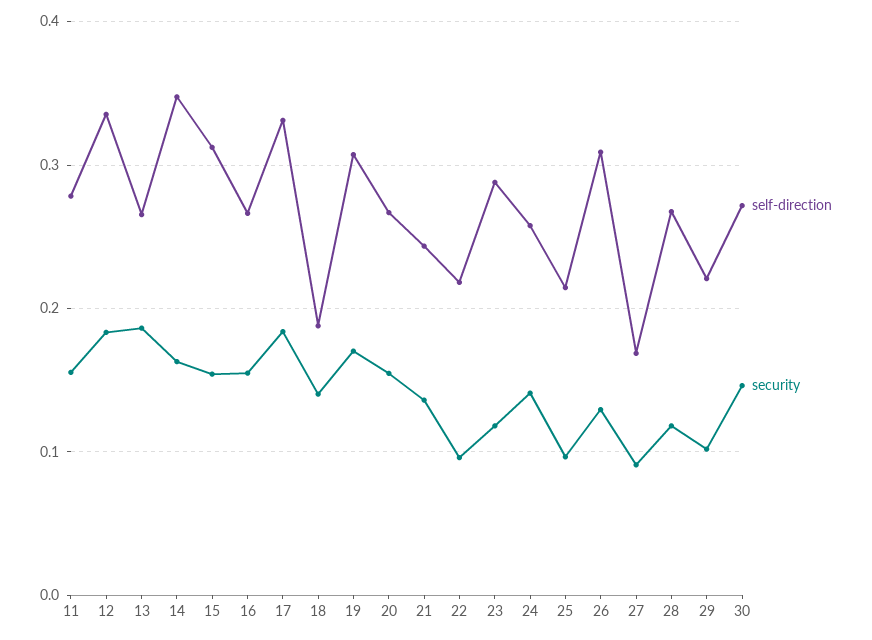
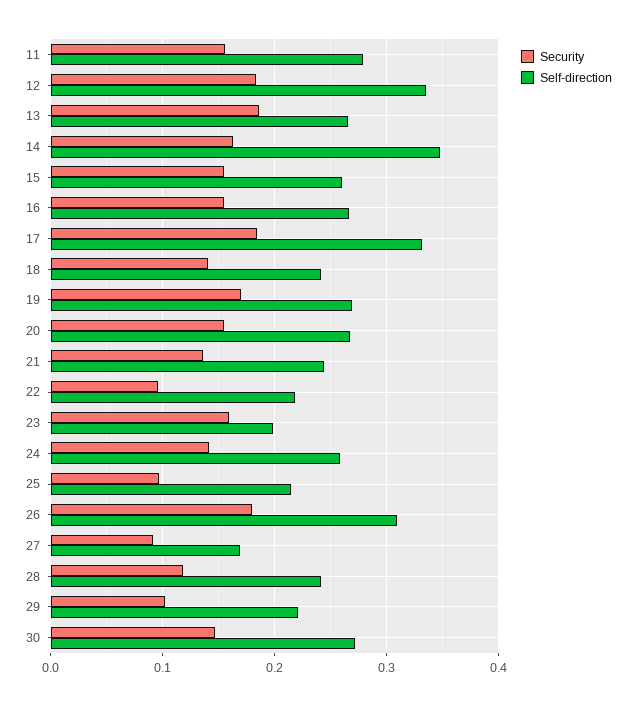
self-direction, 15: 0.31 -> 0.26
self-direction, 18: 0.19 -> 0.24
self-direction, 19: 0.31 -> 0.27
self-direction, 23: 0.29 -> 0.2
security, 23: 0.12 -> 0.16
security, 26: 0.13 -> 0.18
self-direction, 28: 0.27 -> 0.24

